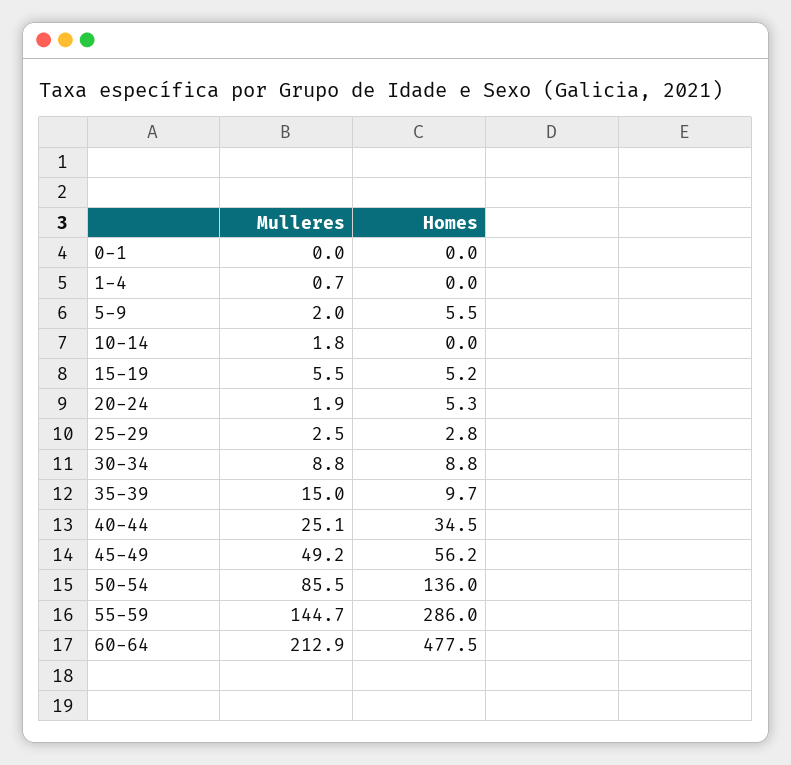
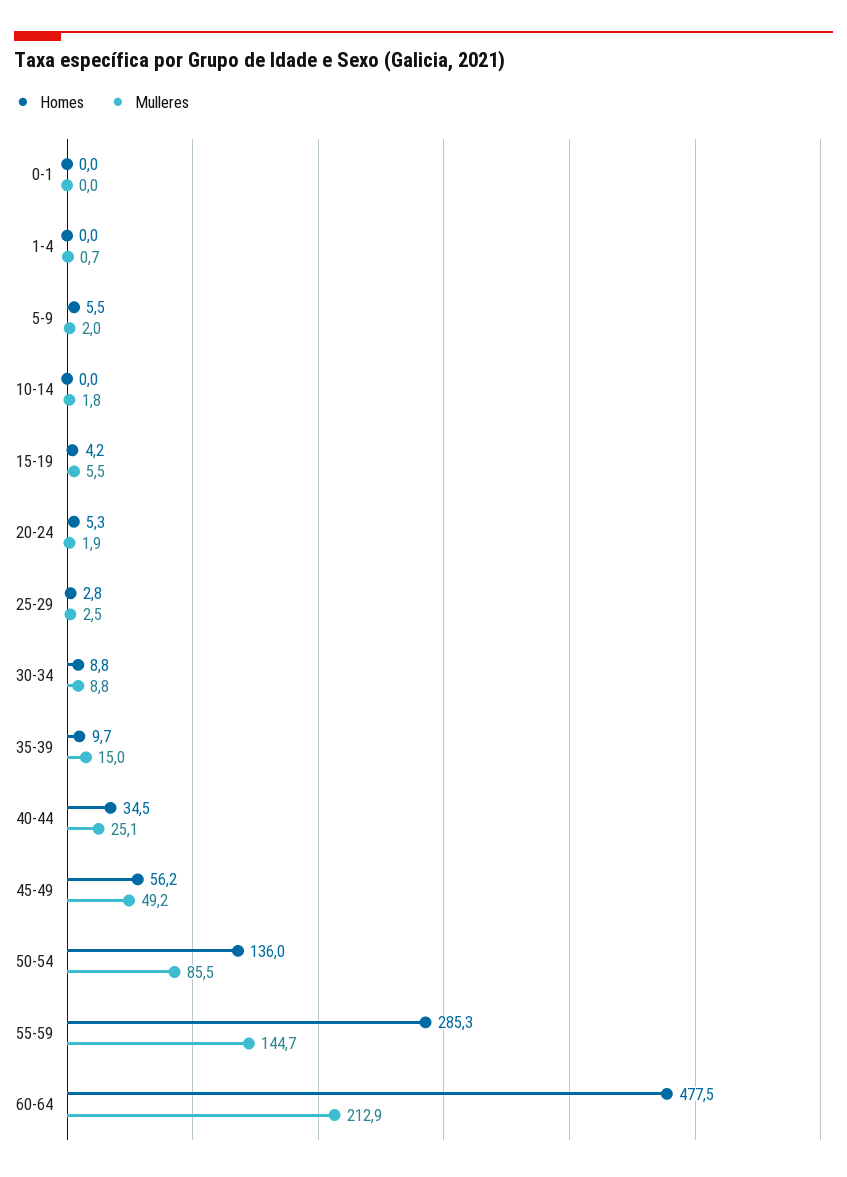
Homes, 15-19: 5.2 -> 4.2
Homes, 55-59: 286 -> 285.3

